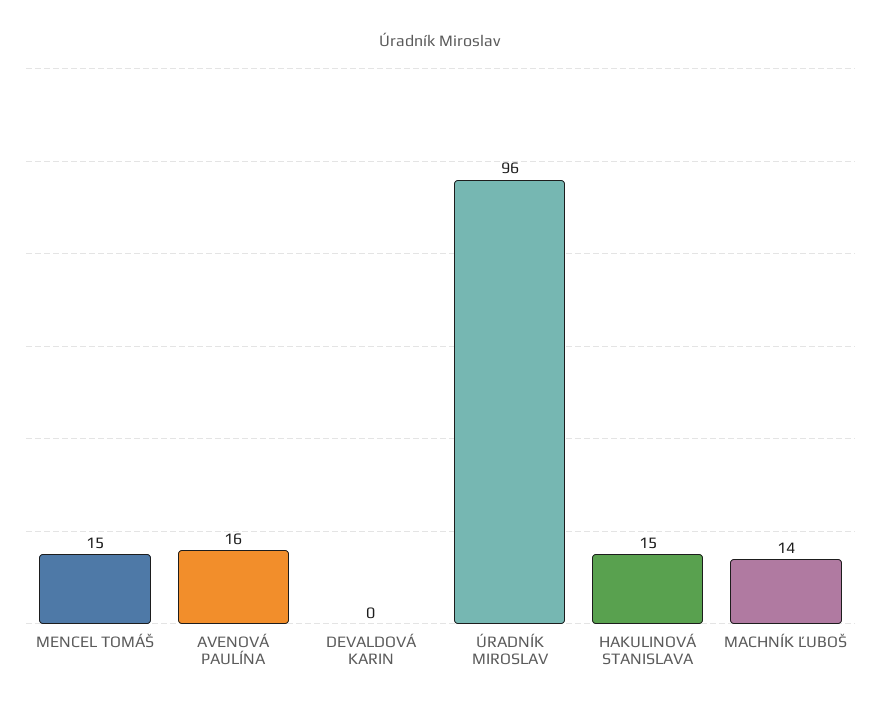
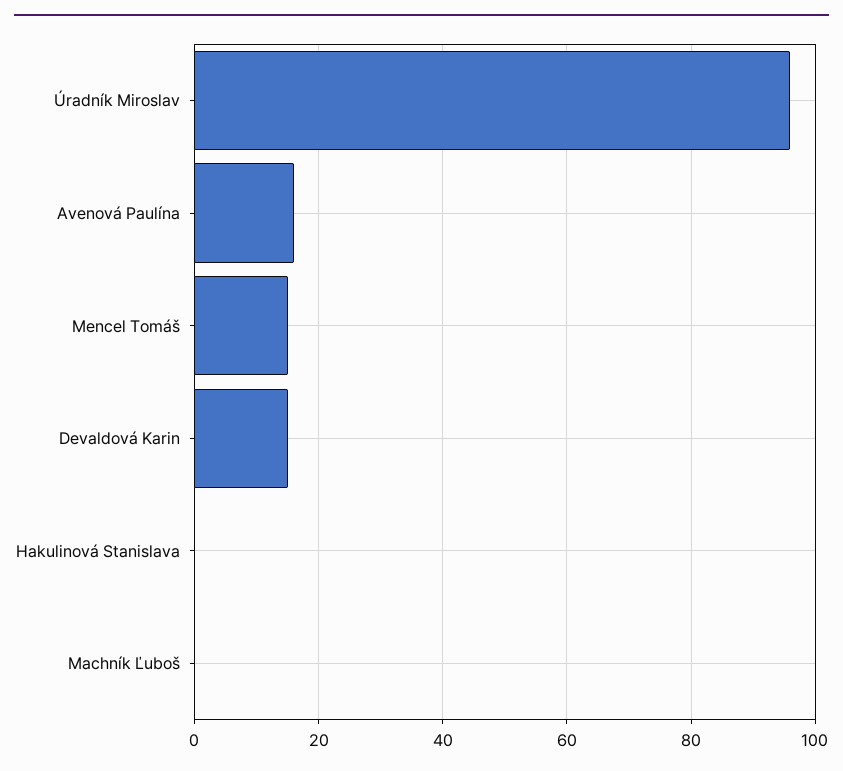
DEVALDOVÁ KARIN: 0 -> 15
HAKULINOVÁ STANISLAVA: 15 -> 0
MACHNÍK ĽUBOŠ: 14 -> 0

